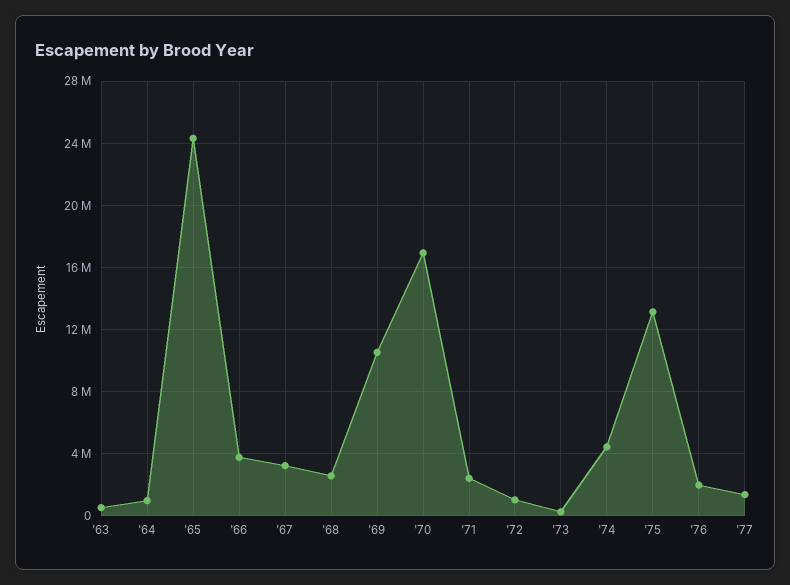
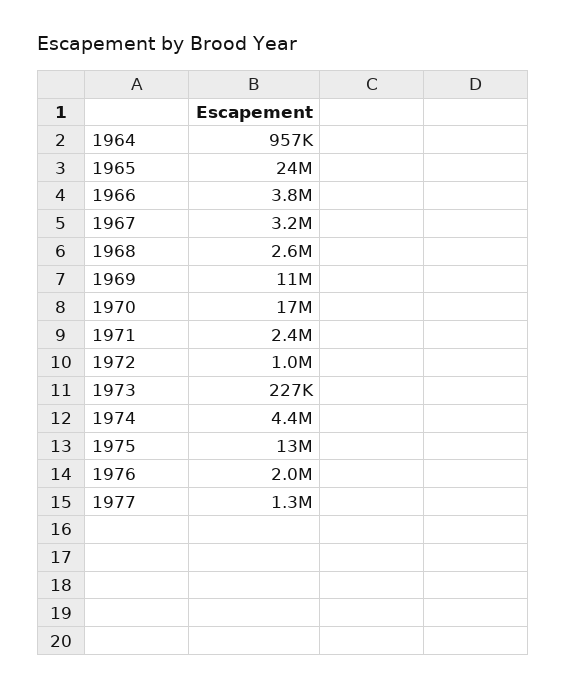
'63: 500000 -> none

